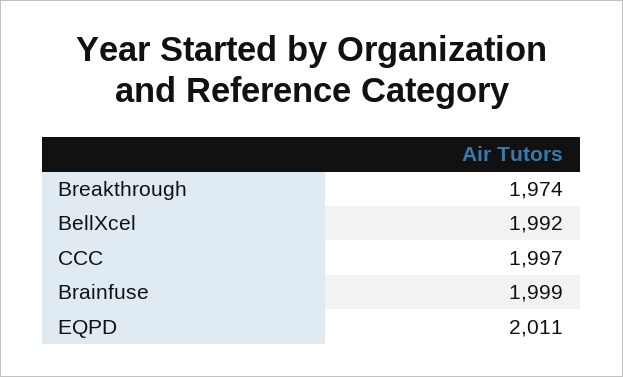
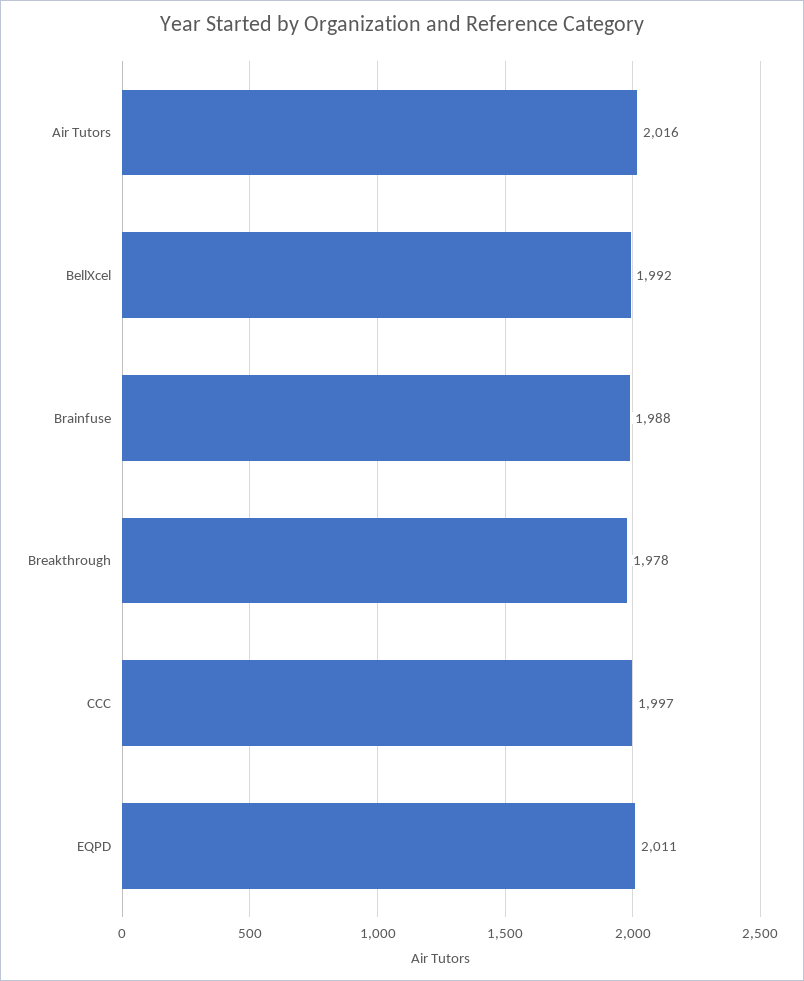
Breakthrough: 1974 -> 1978
Brainfuse: 1999 -> 1988
Air Tutors: none -> 2016

